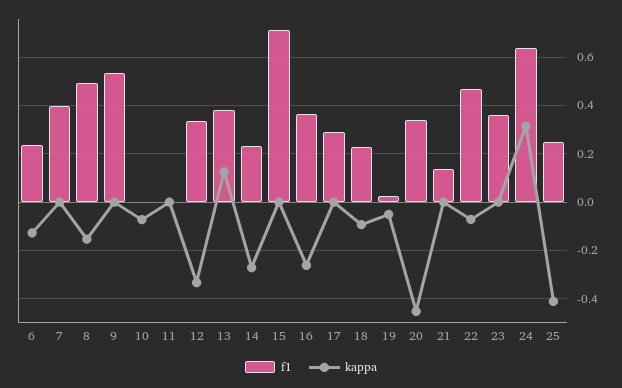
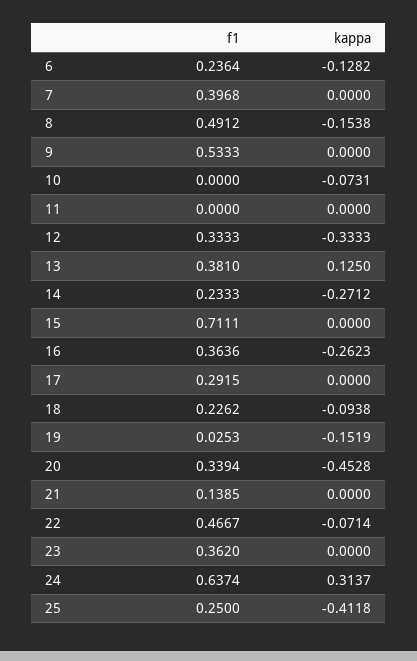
kappa, 19: -0.05 -> -0.1519

